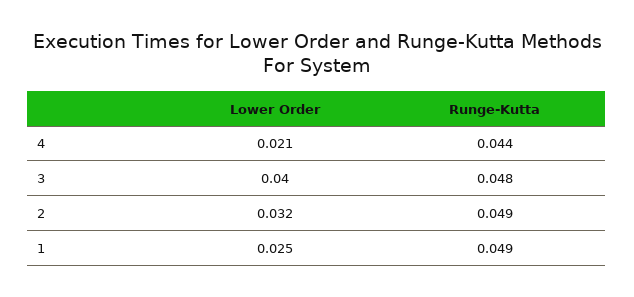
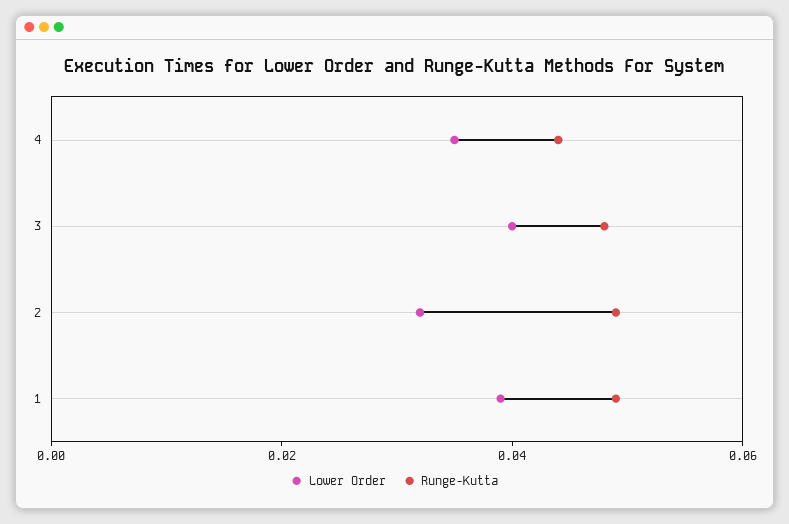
Lower Order, 4: 0.021 -> 0.035
Lower Order, 1: 0.025 -> 0.04

